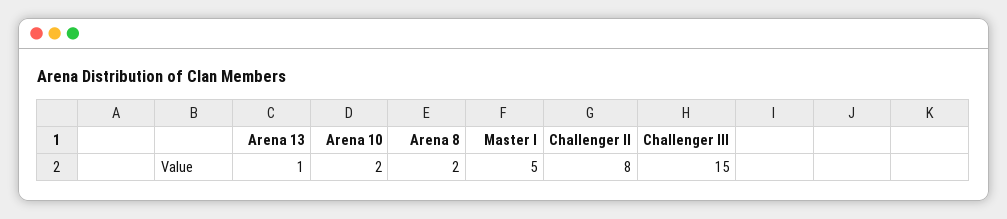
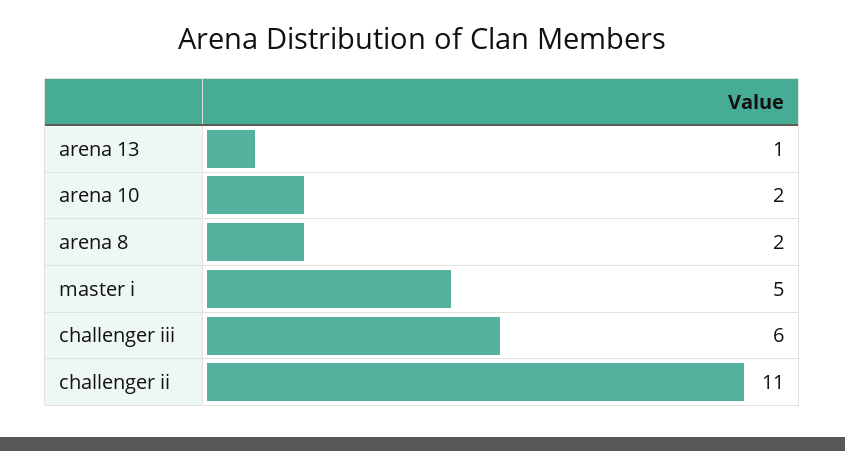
Challenger II: 8 -> 11
Challenger III: 15 -> 6

